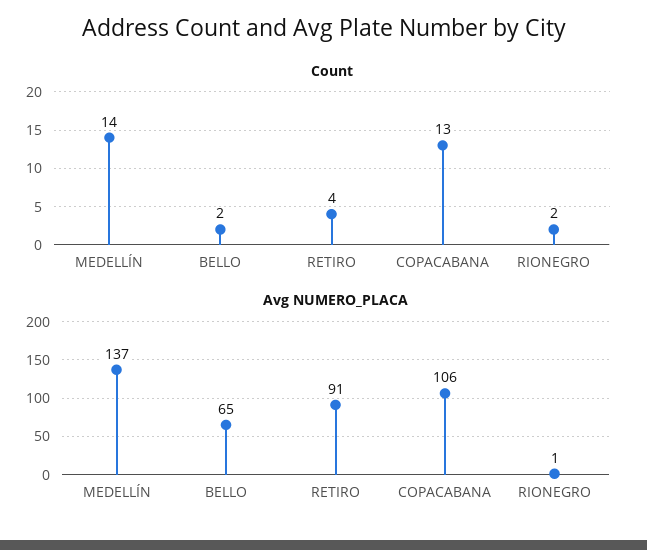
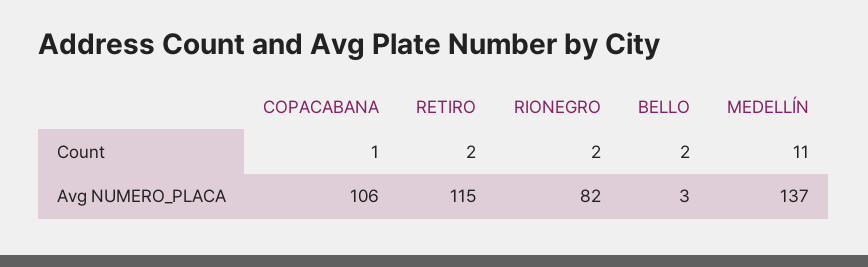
Count, MEDELLÍN: 14 -> 11
Count, RETIRO: 4 -> 2
Count, COPACABANA: 13 -> 1
Avg NUMERO_PLACA, BELLO: 65 -> 3
Avg NUMERO_PLACA, RETIRO: 91 -> 115
Avg NUMERO_PLACA, RIONEGRO: 1 -> 82

